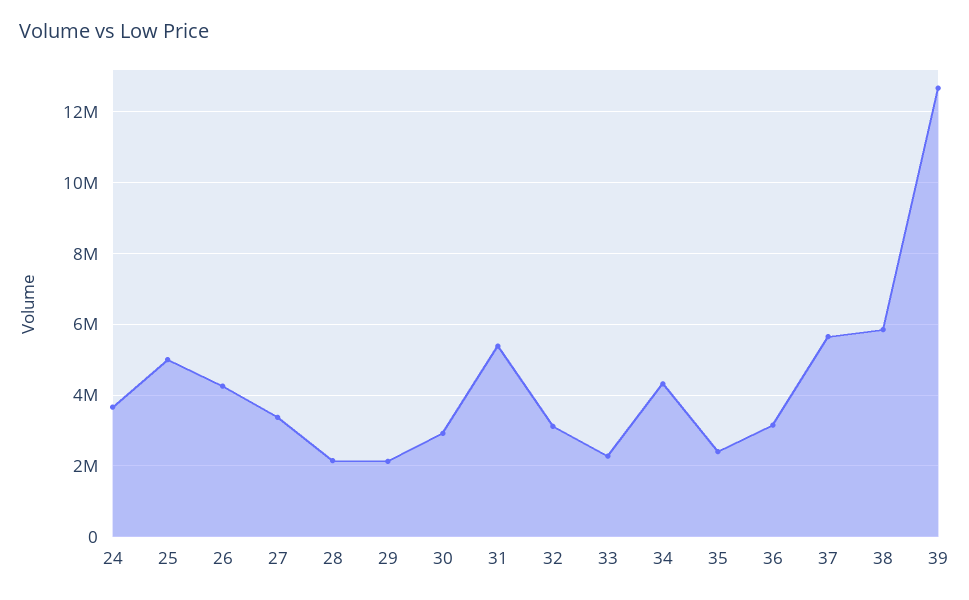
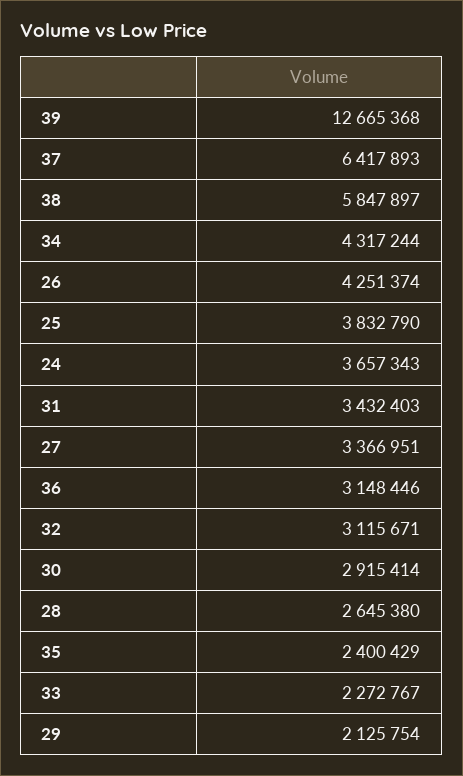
25: 5000000 -> 3832790
28: 2200000 -> 2645380
31: 5400000 -> 3432403
37: 5600000 -> 6417893

